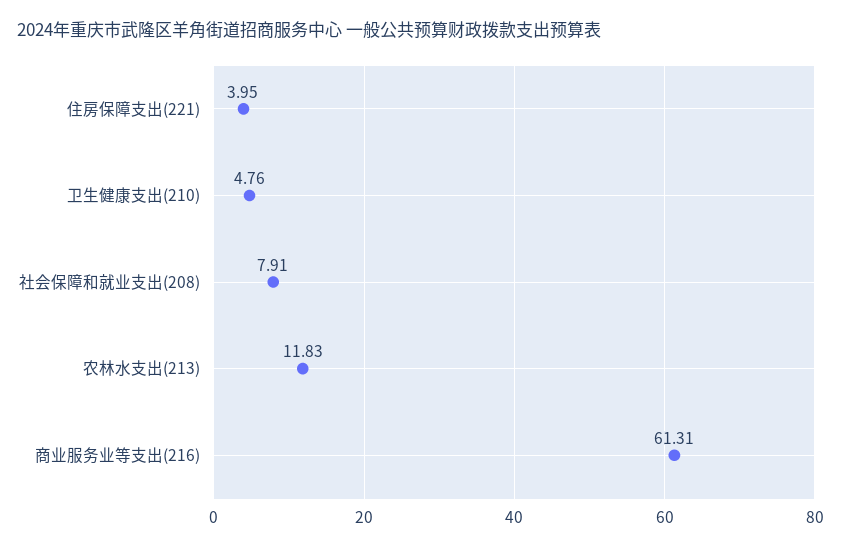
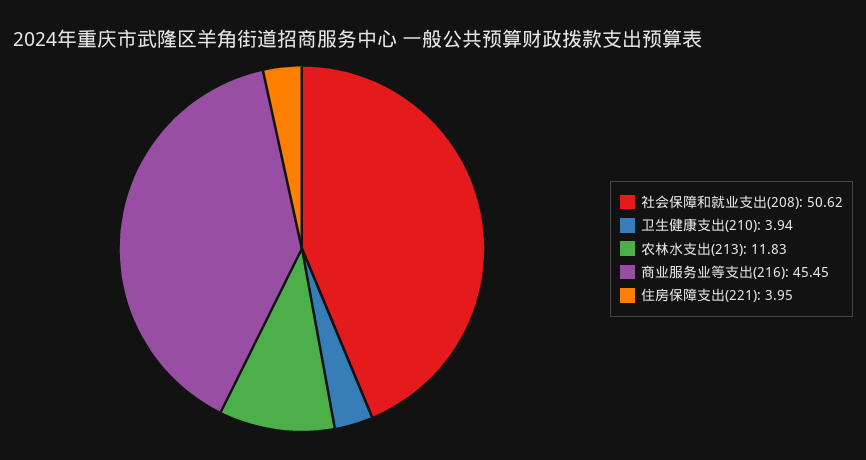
卫生健康支出(210): 4.76 -> 3.94
社会保障和就业支出(208): 7.91 -> 50.62
商业服务业等支出(216): 61.31 -> 45.45

